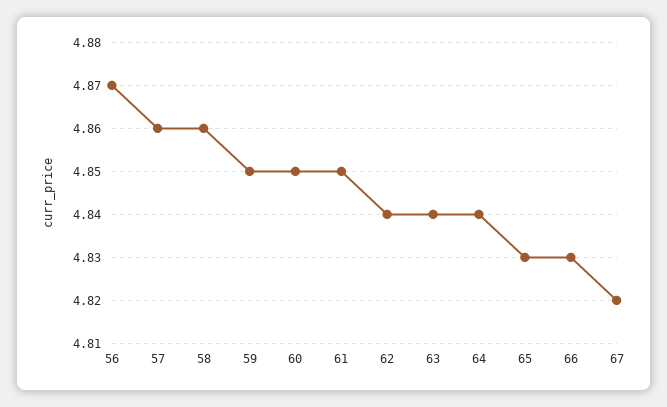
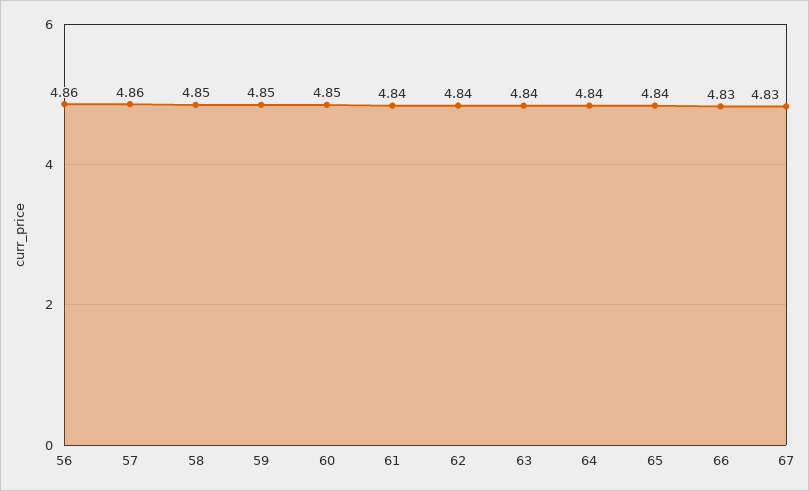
56: 4.87 -> 4.86
58: 4.86 -> 4.85
61: 4.85 -> 4.84
65: 4.83 -> 4.84
67: 4.82 -> 4.83

